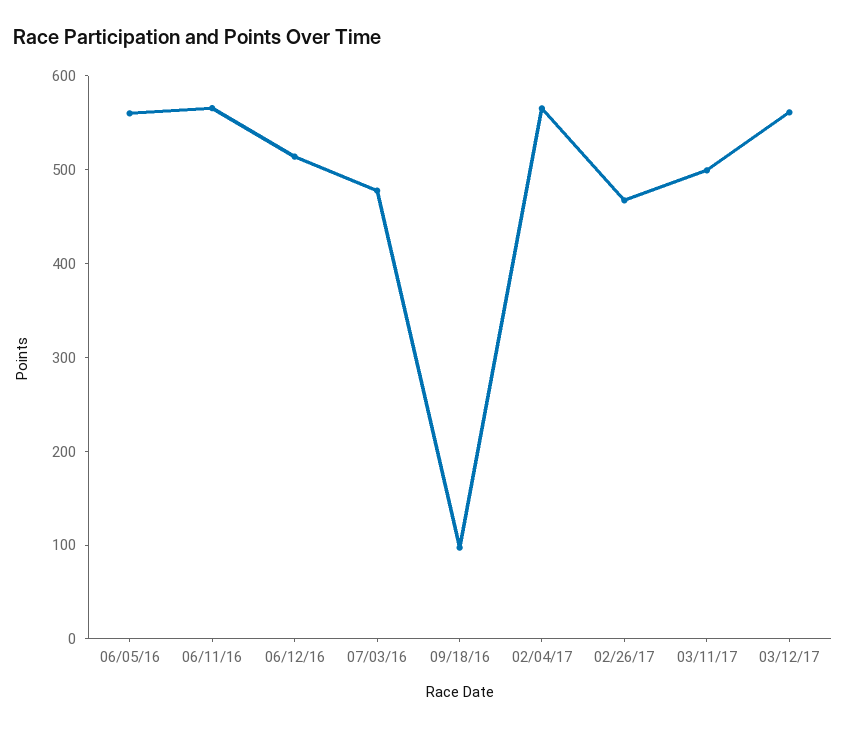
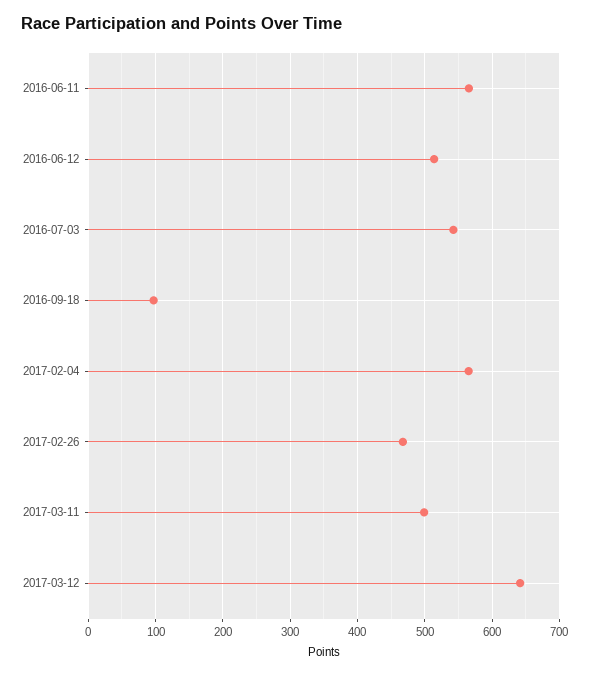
06/05/16: 560 -> none
07/03/16: 480 -> 540
03/12/17: 560 -> 640

